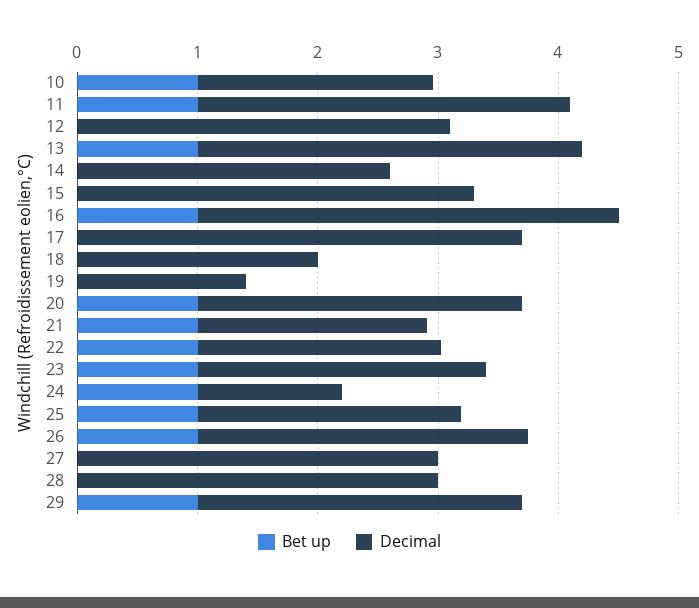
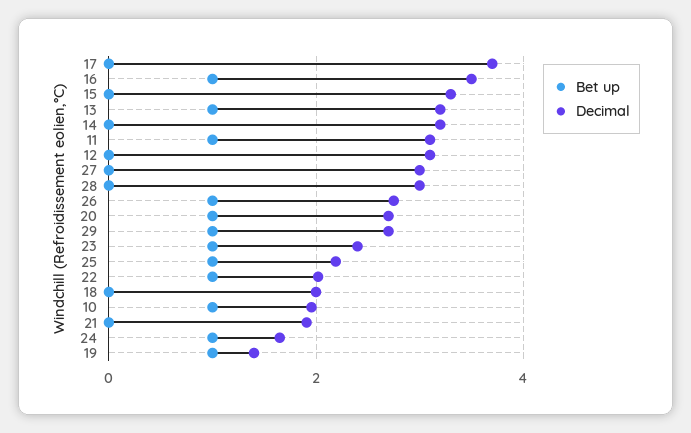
Decimal, 14: 2.6 -> 3.2
Bet up, 19: 0 -> 1
Bet up, 21: 1 -> 0
Decimal, 24: 1.2 -> 1.6

